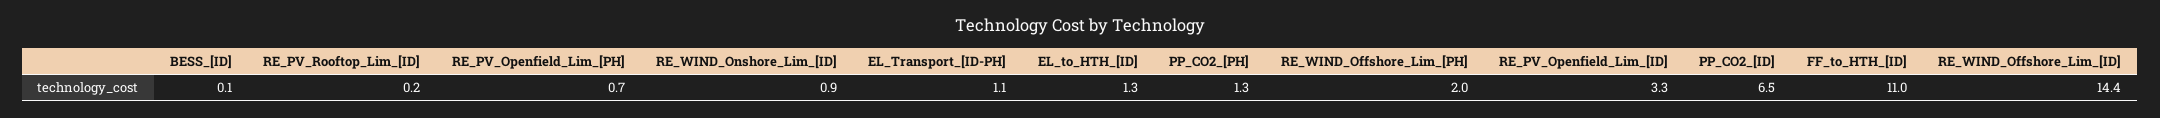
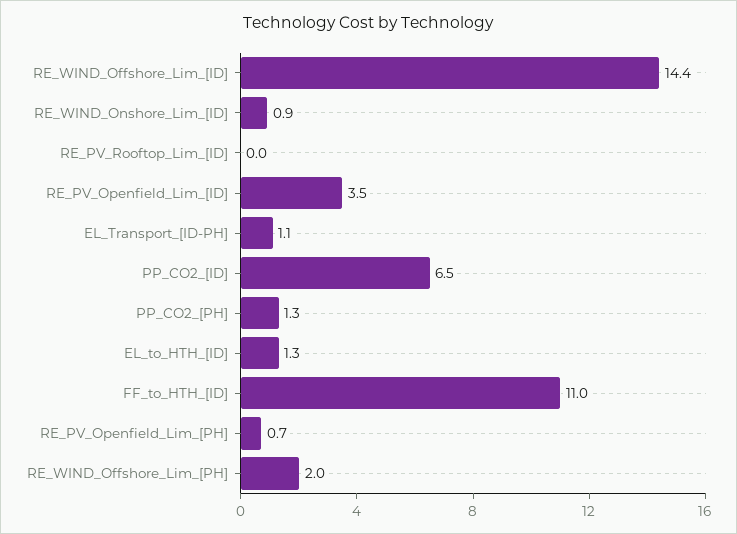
BESS_[ID]: 0.1 -> none
RE_PV_Rooftop_Lim_[ID]: 0.2 -> 0
RE_PV_Openfield_Lim_[ID]: 3.3 -> 3.5

